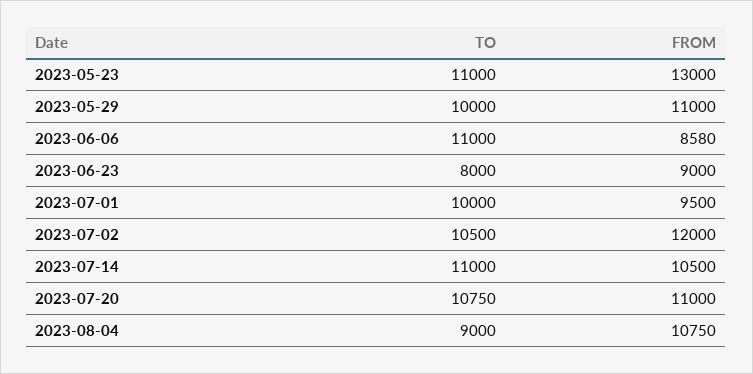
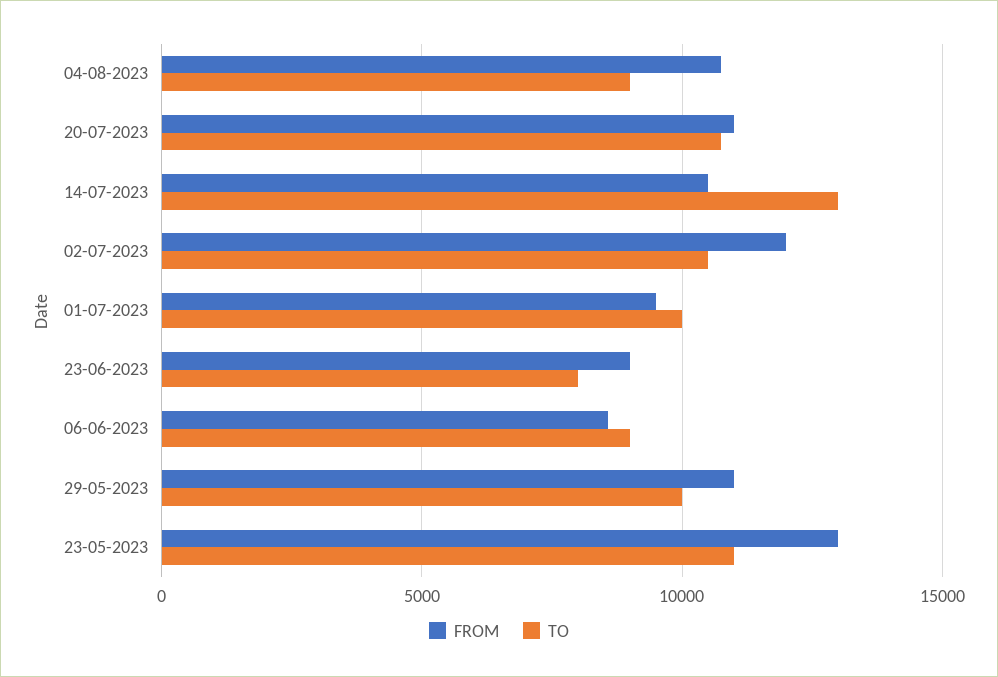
TO, 2023-06-06: 11000 -> 9000
TO, 2023-07-14: 11000 -> 13000

